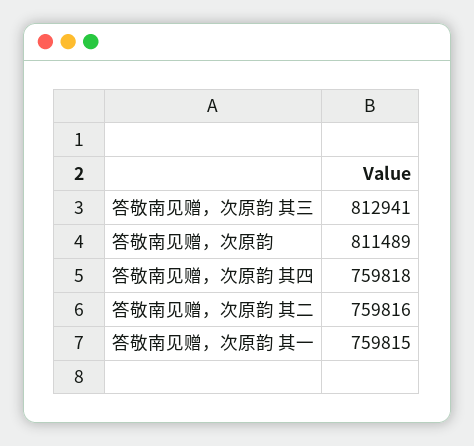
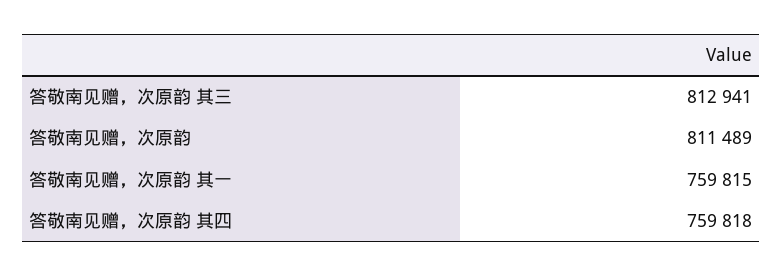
答敬南见赠，次原韵 其二: 759816 -> none

